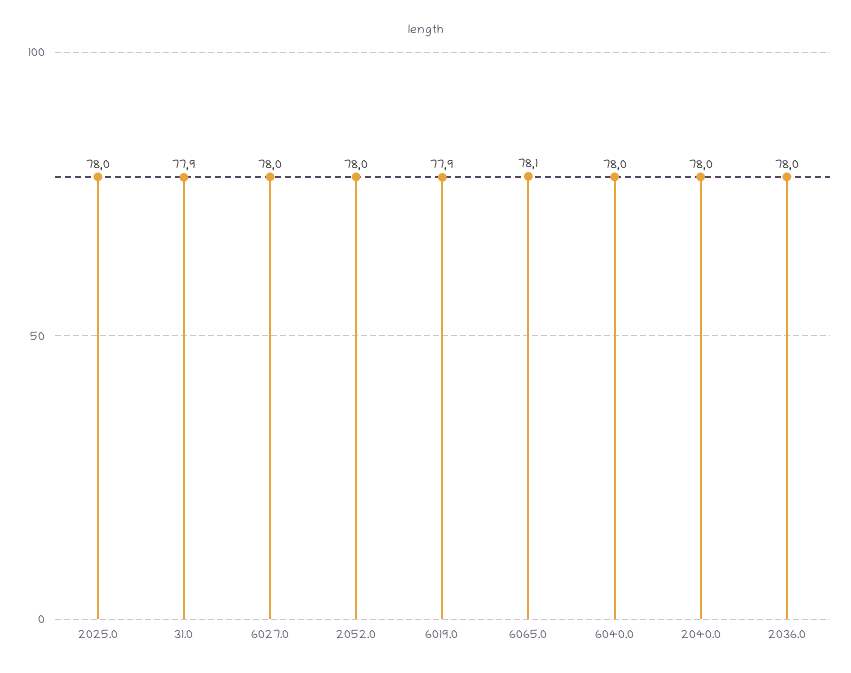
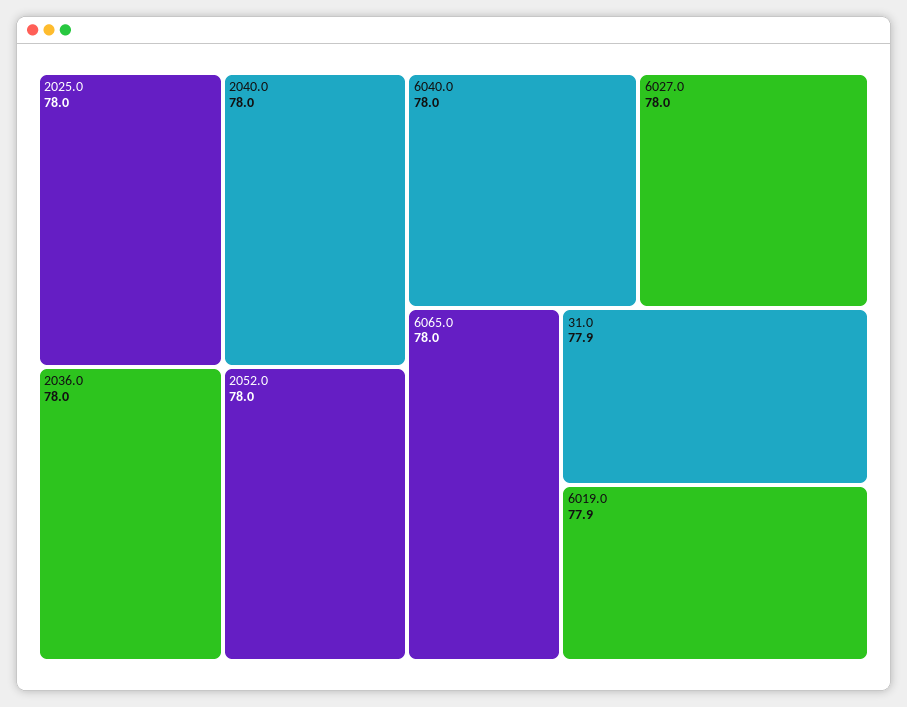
6065.0: 78.1 -> 78

